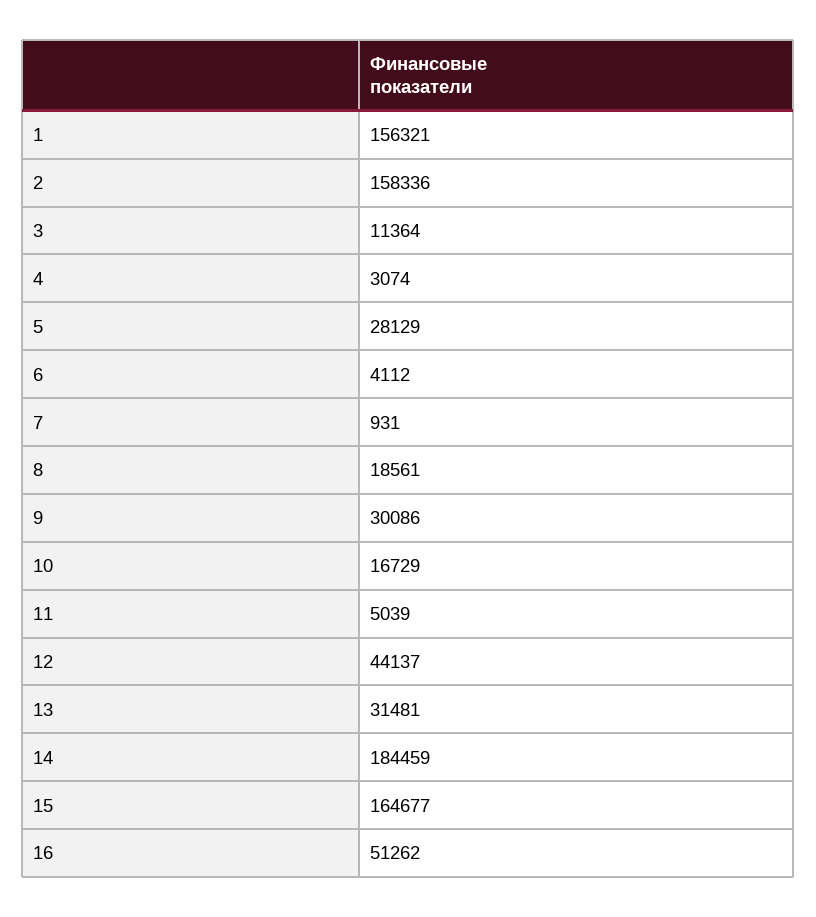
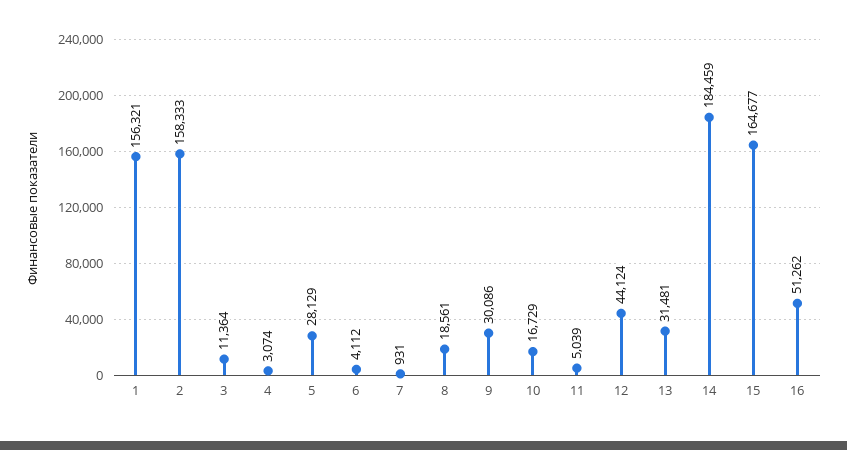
2: 158336 -> 158333
12: 44137 -> 44124

